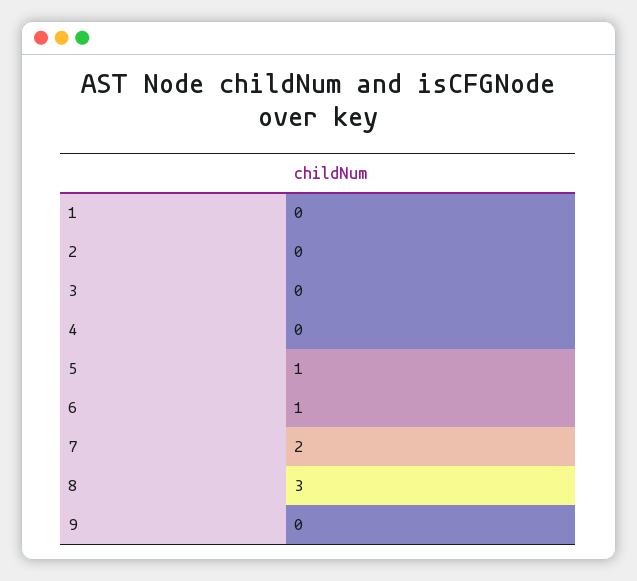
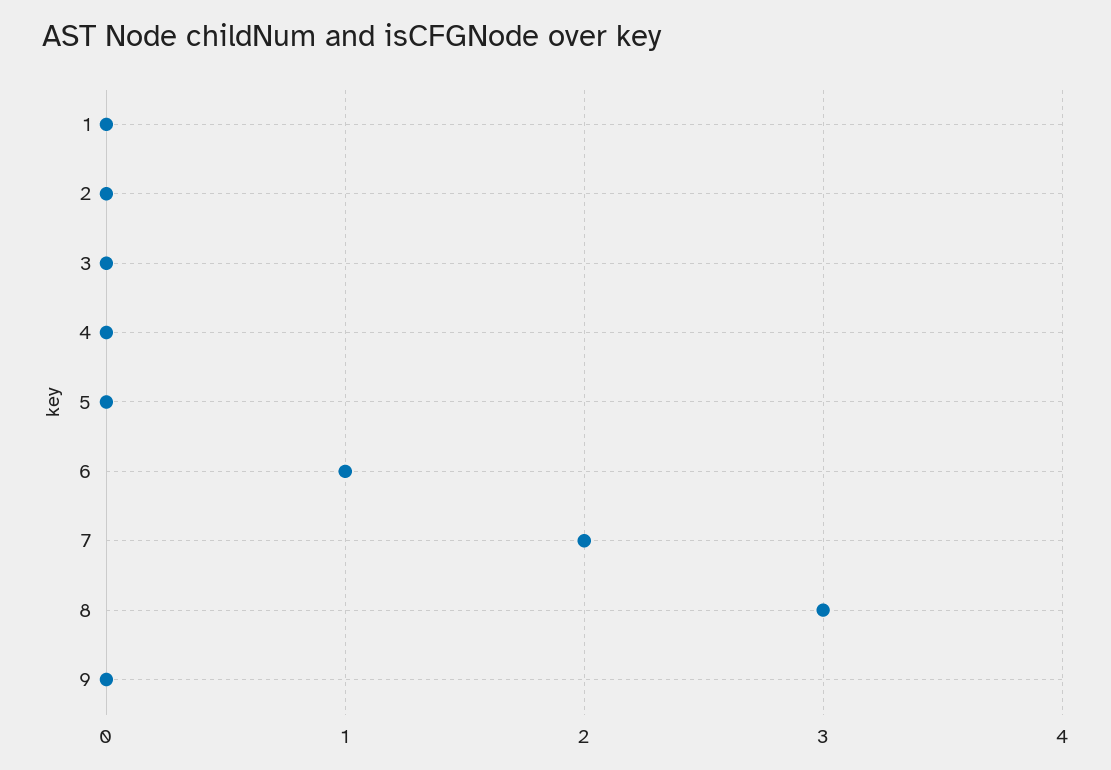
5: 1 -> 0

